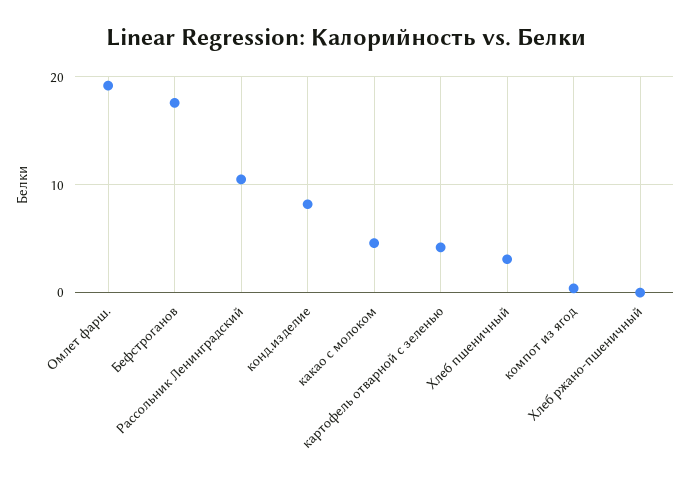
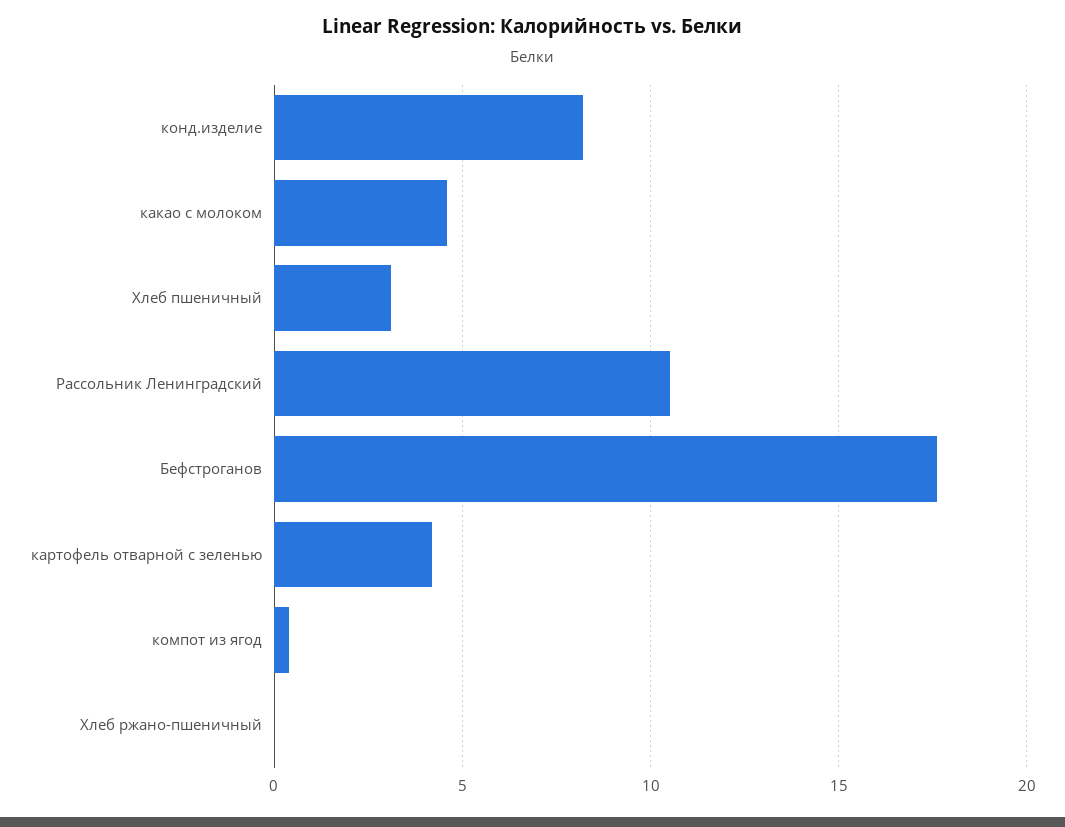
Омлет фарш.: 19 -> none

